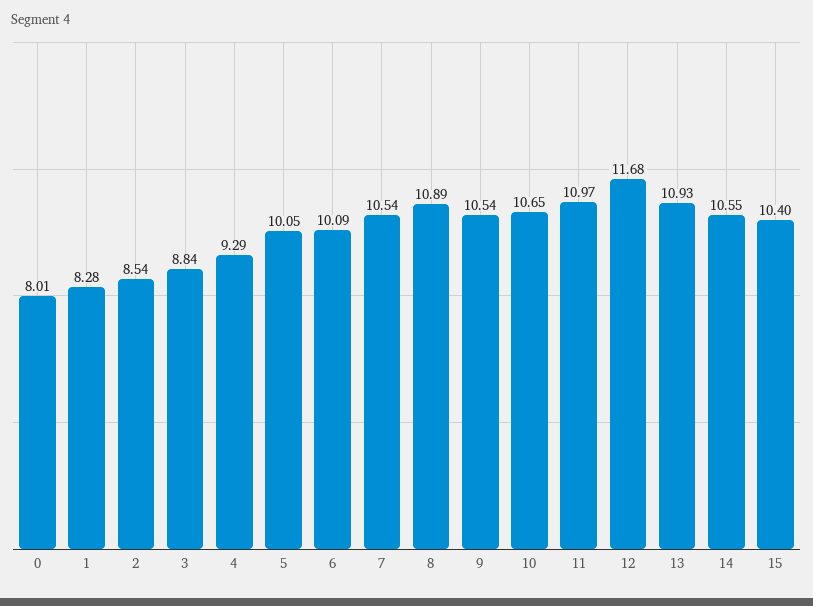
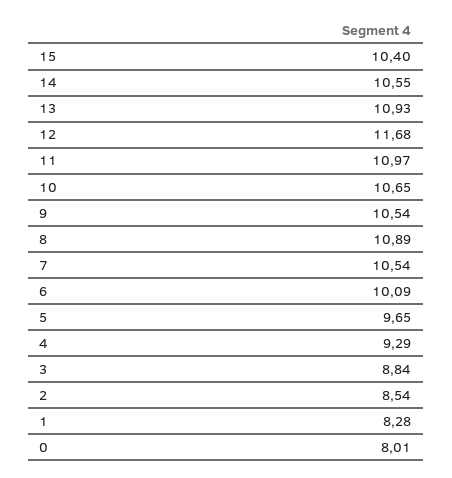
5: 10.05 -> 9.65

